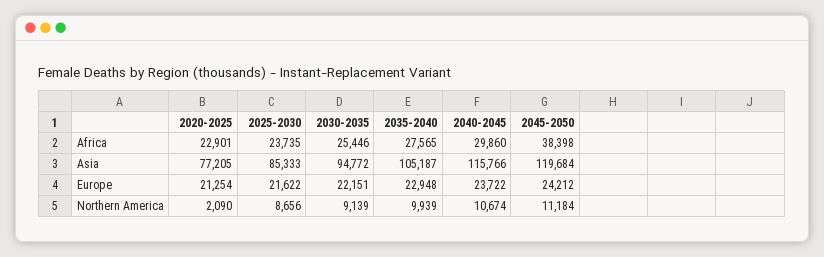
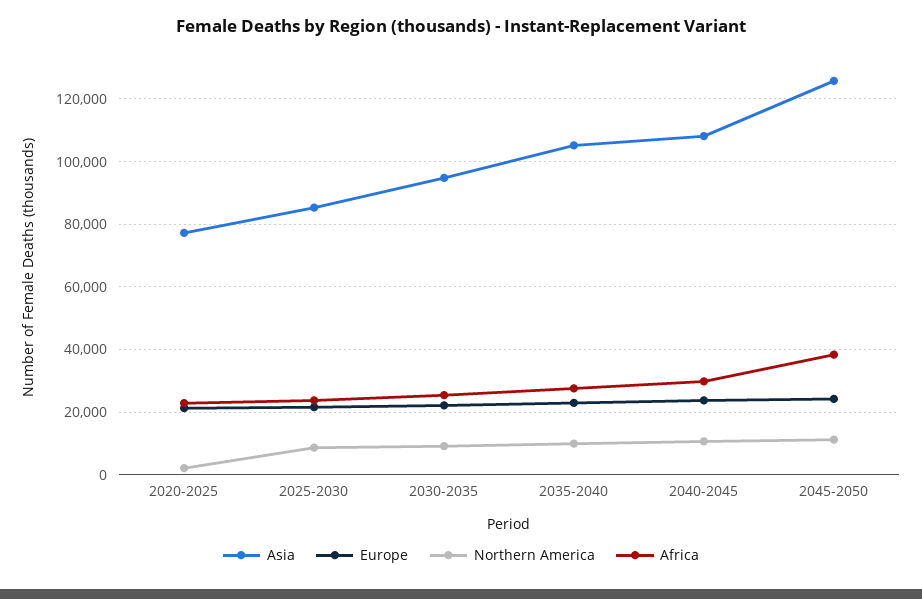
Asia, 2040-2045: 115766 -> 108000
Asia, 2045-2050: 119684 -> 126000

